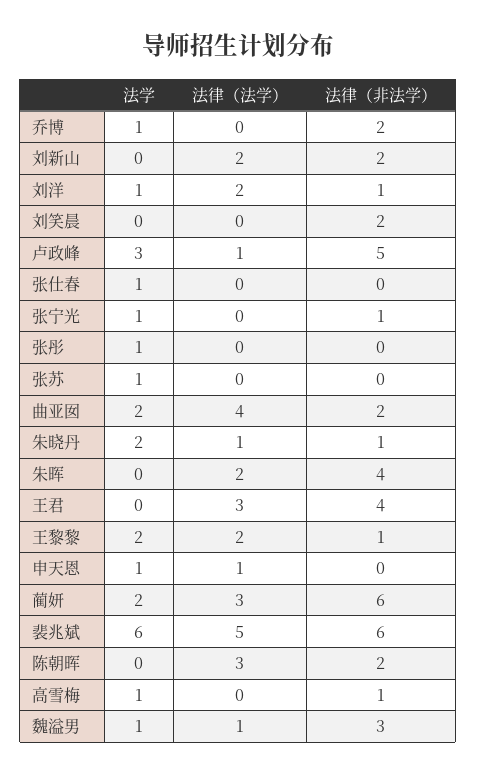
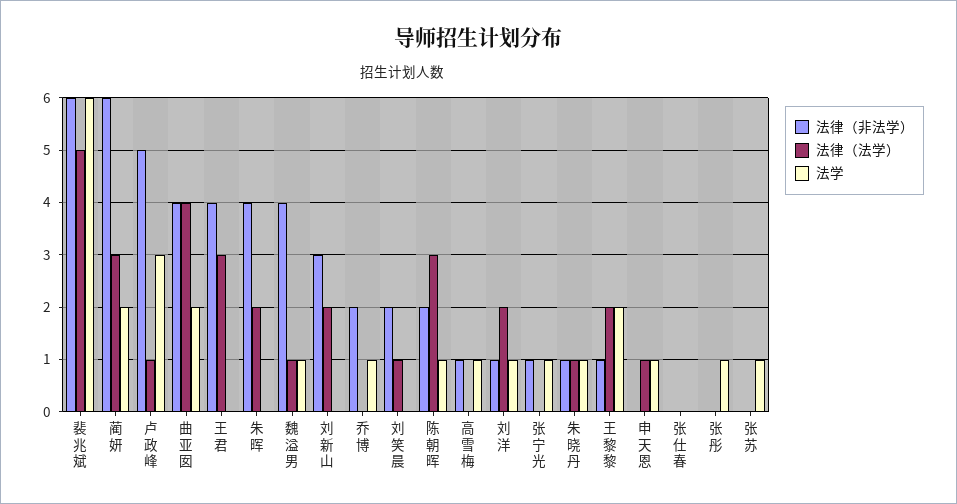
法律（非法学）, 刘新山: 2 -> 3
法律（法学）, 刘笑晨: 0 -> 1
法学, 张仕春: 1 -> 0
法律（非法学）, 曲亚囡: 2 -> 4
法学, 朱晓丹: 2 -> 1
法学, 陈朝晖: 0 -> 1
法律（非法学）, 魏溢男: 3 -> 4

